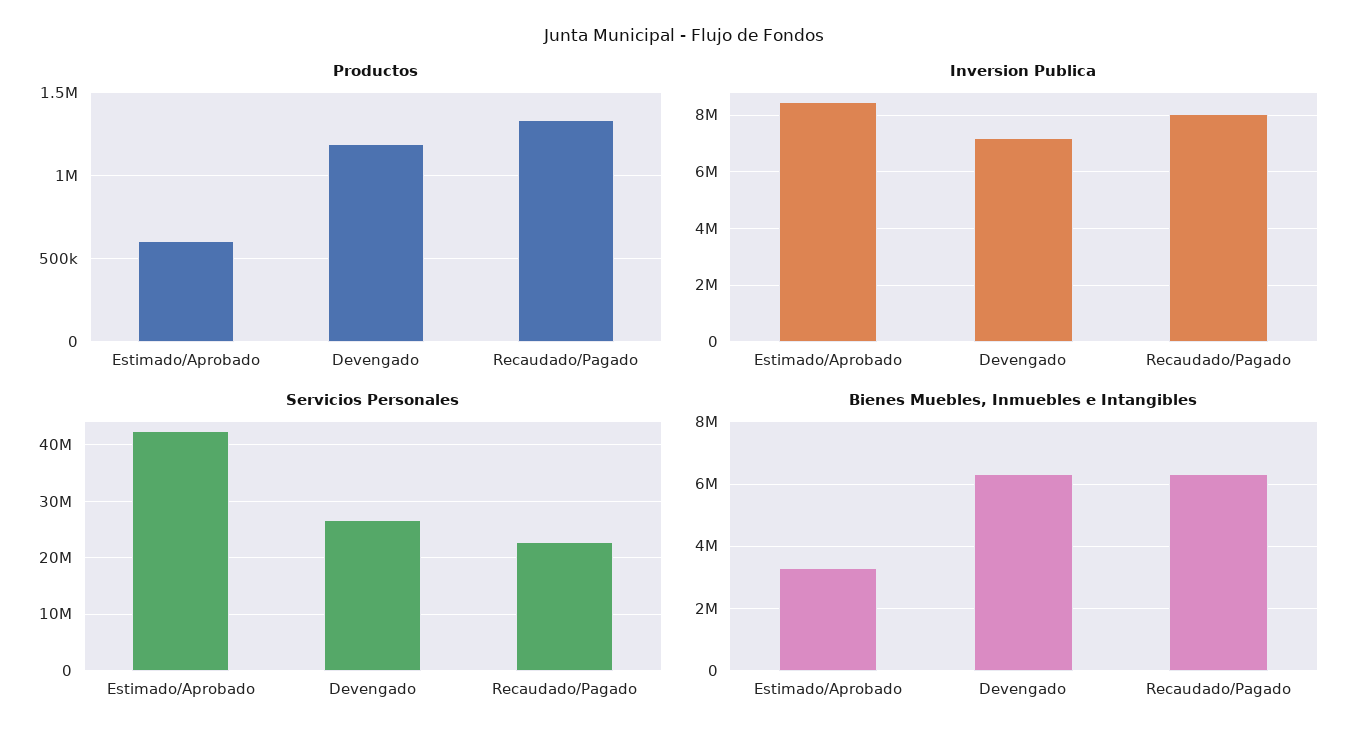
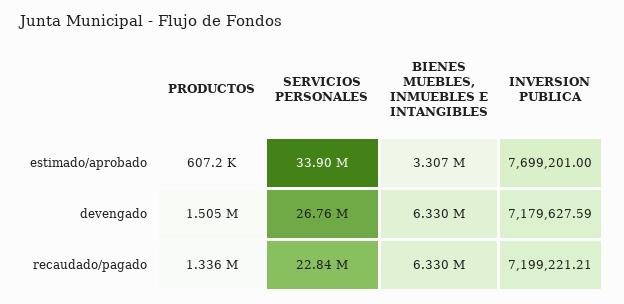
Productos, Devengado: 1200000 -> 1505000
Inversion Publica, Estimado/Aprobado: 8500000 -> 7699201
Inversion Publica, Recaudado/Pagado: 8000000 -> 7199221.21
Servicios Personales, Estimado/Aprobado: 42000000 -> 33900000

